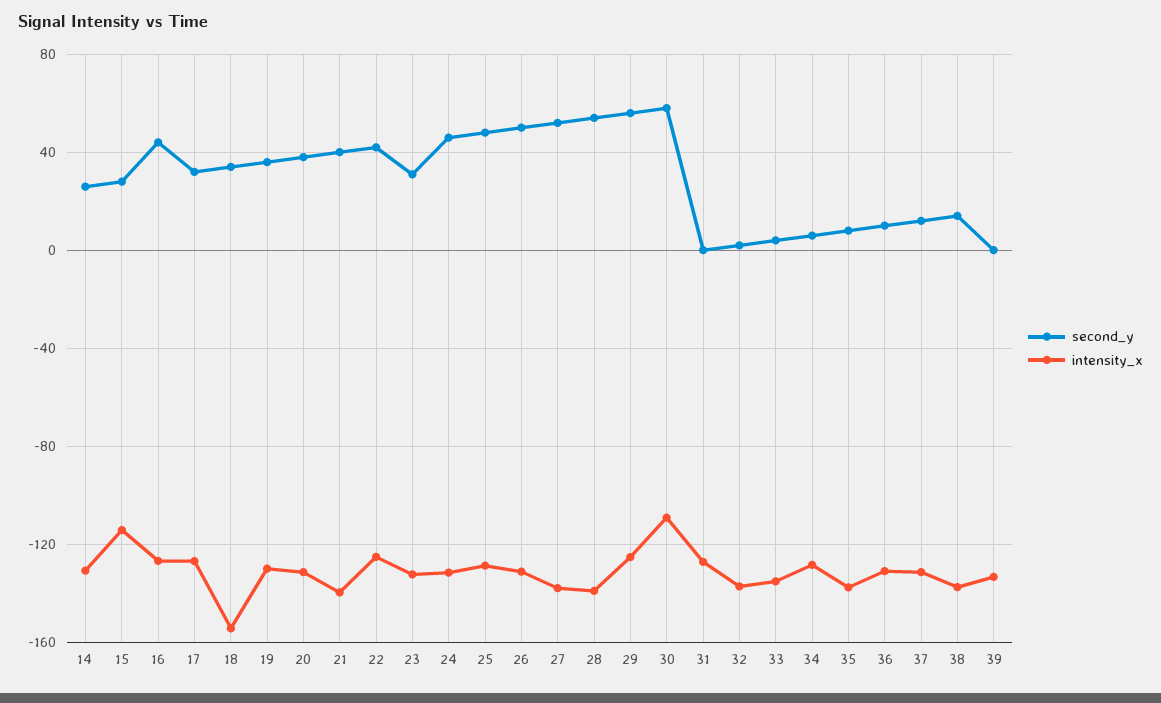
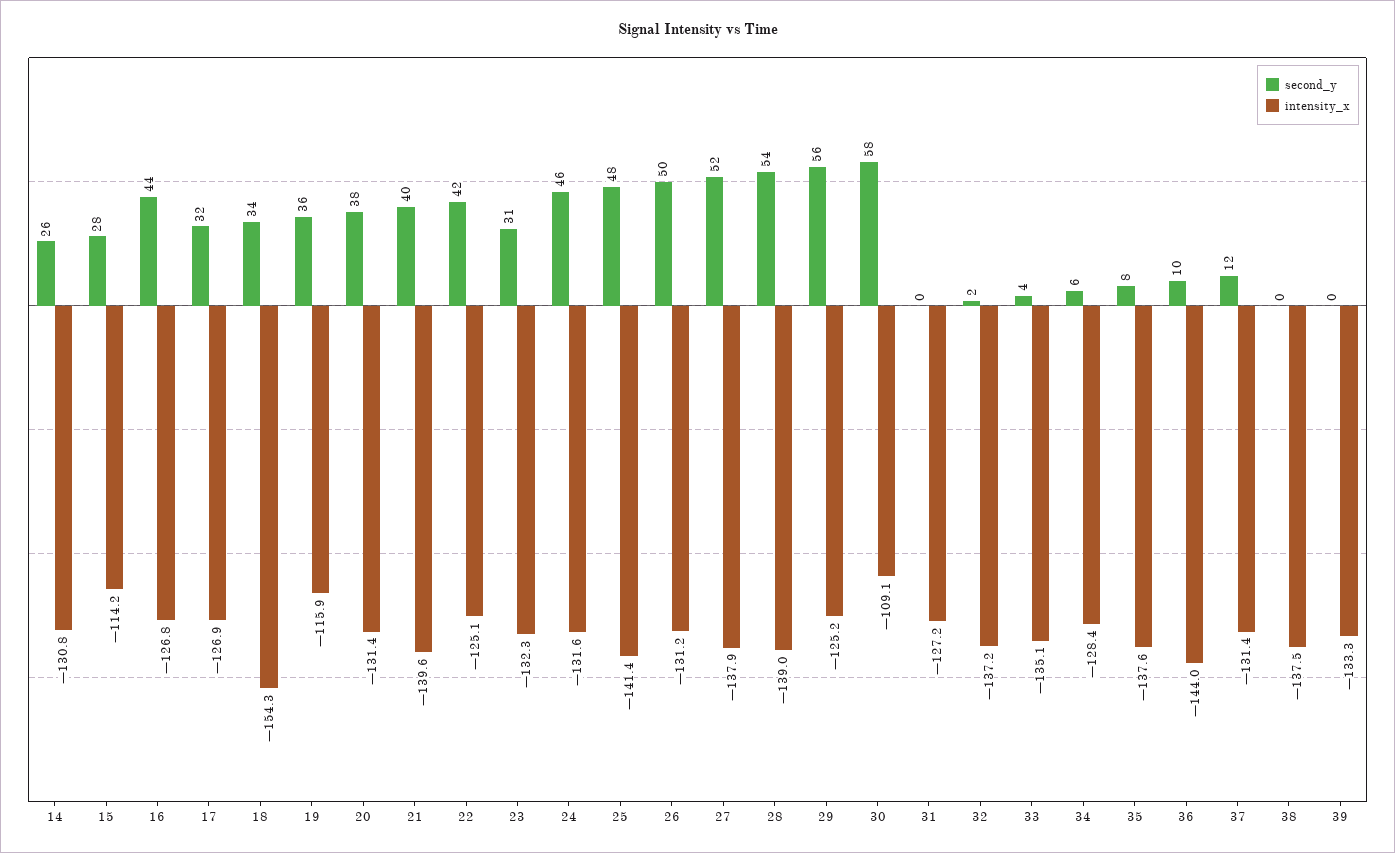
intensity_x, 19: -130 -> -115.9
intensity_x, 25: -130 -> -141.4
intensity_x, 36: -130 -> -144
second_y, 38: 15 -> 0

